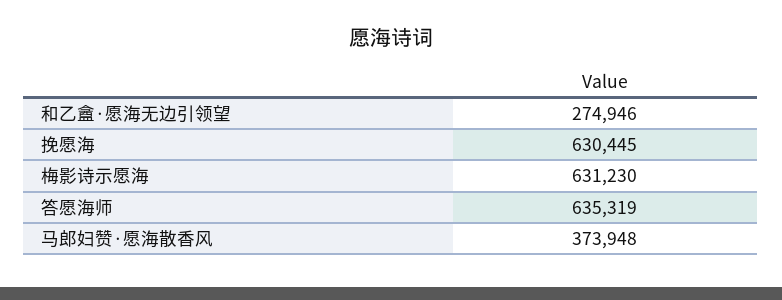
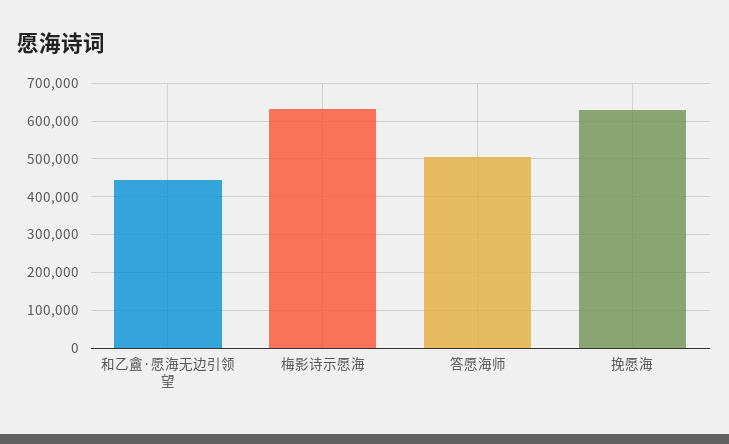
和乙盦·愿海无边引领望: 274946 -> 440000
答愿海师: 635319 -> 500000
马郎妇赞·愿海散香风: 373948 -> none

